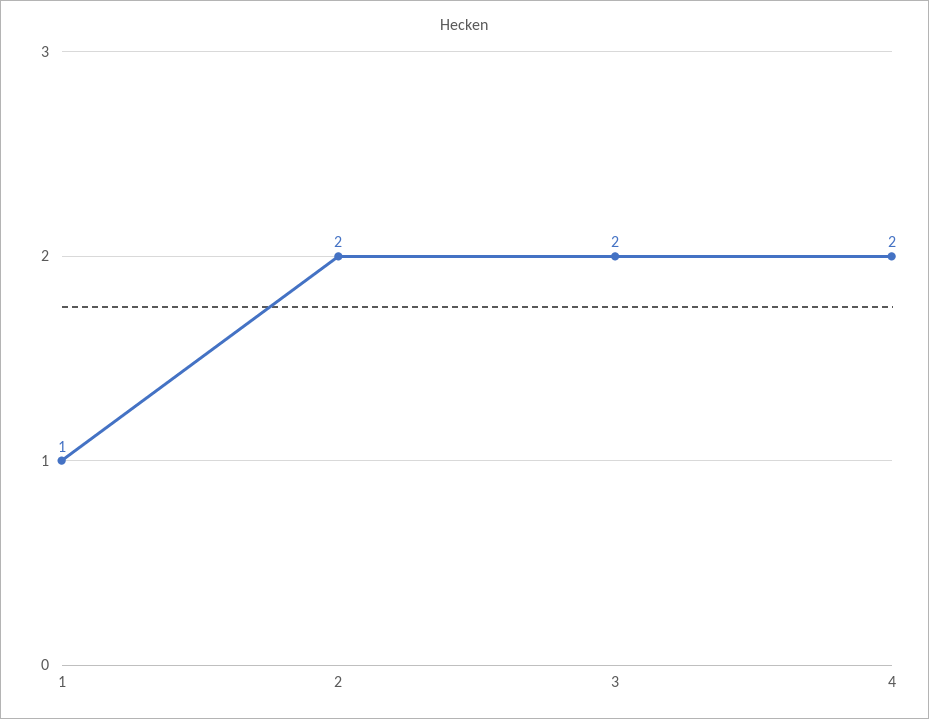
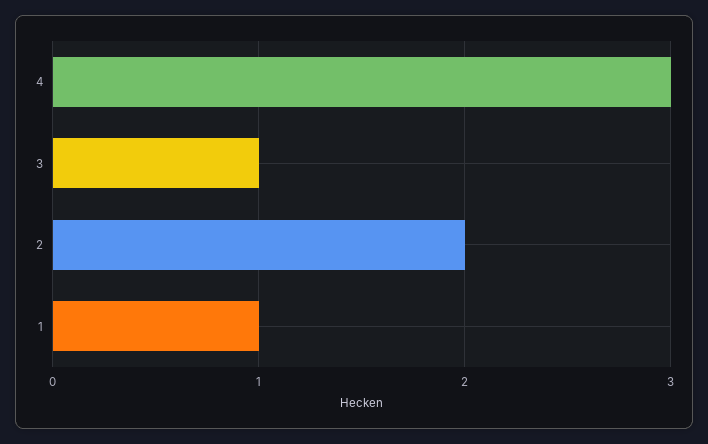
3: 2 -> 1
4: 2 -> 3

